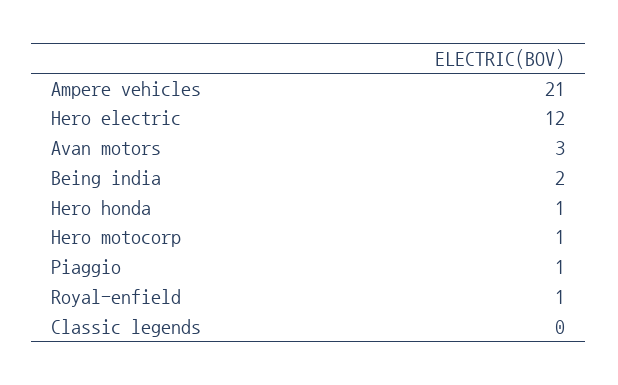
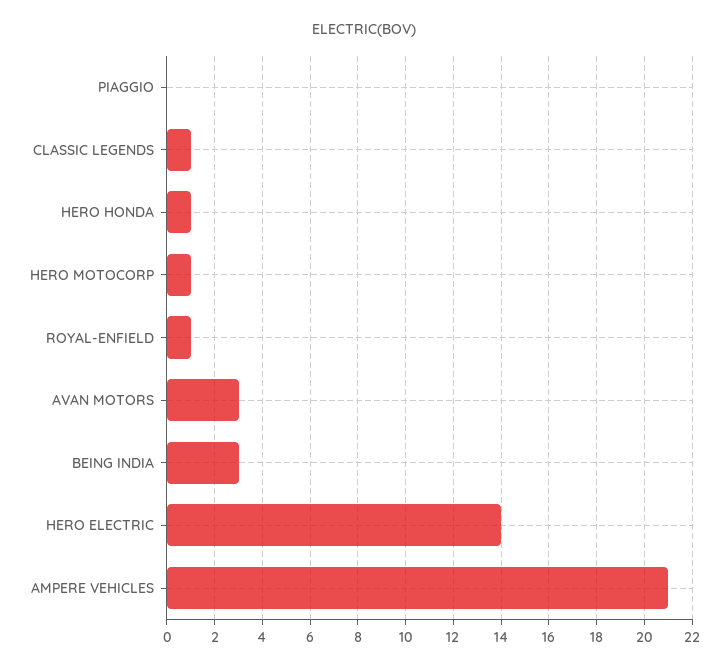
Hero electric: 12 -> 14
Being india: 2 -> 3
Piaggio: 1 -> 0
Classic legends: 0 -> 1

